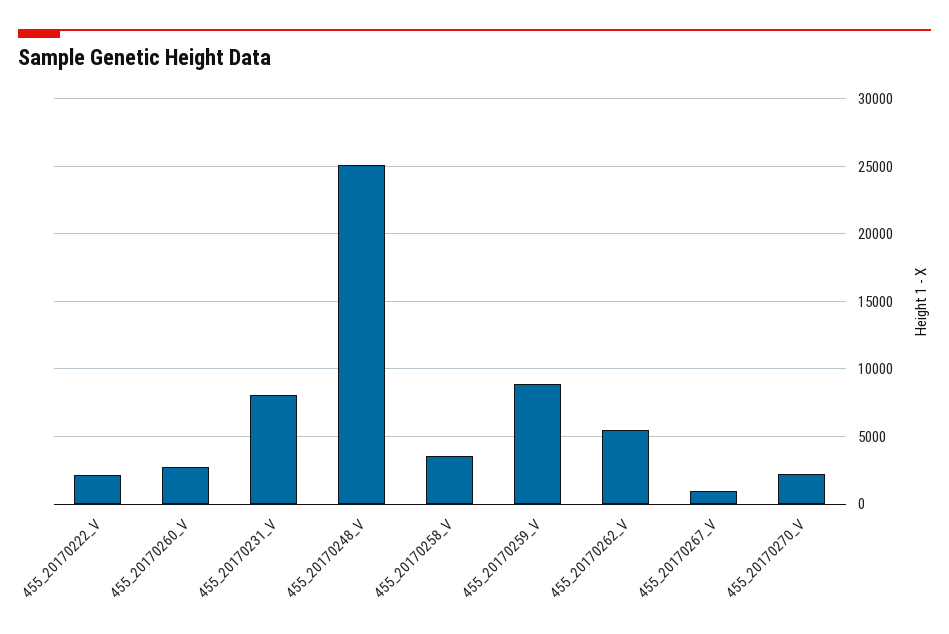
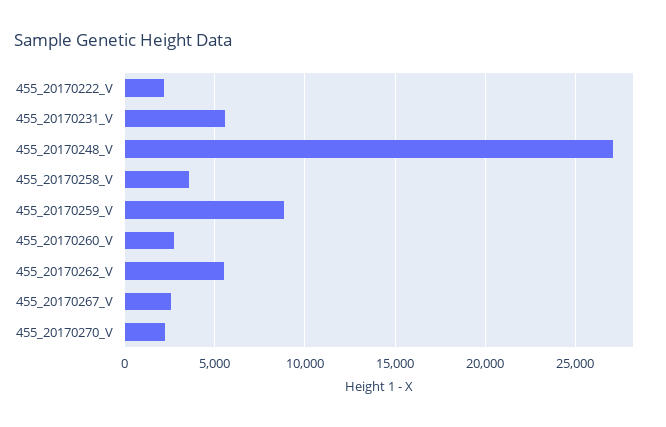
455_20170231_V: 8000 -> 5500
455_20170248_V: 25000 -> 27000
455_20170267_V: 1000 -> 2500

